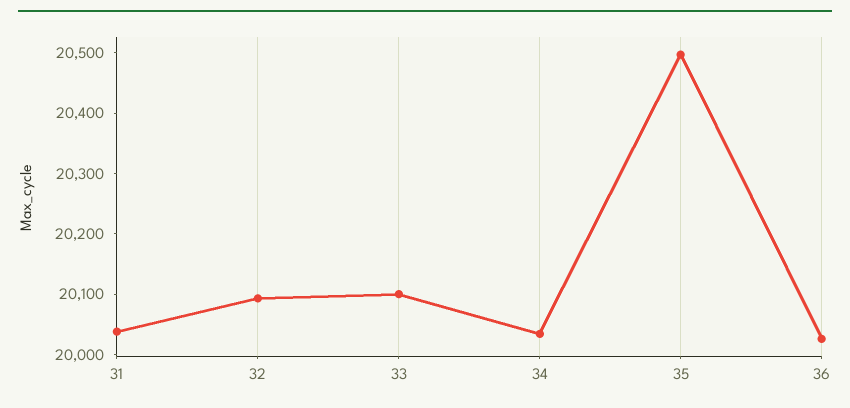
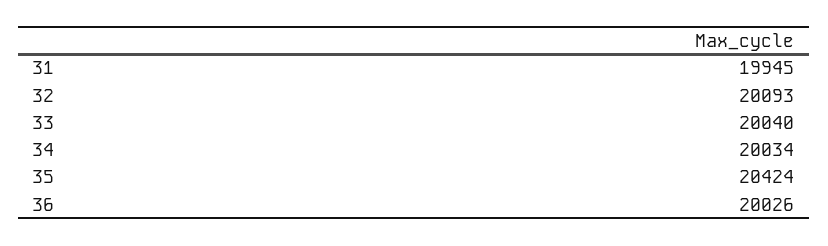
31: 20040 -> 19945
33: 20100 -> 20040
35: 20500 -> 20424

